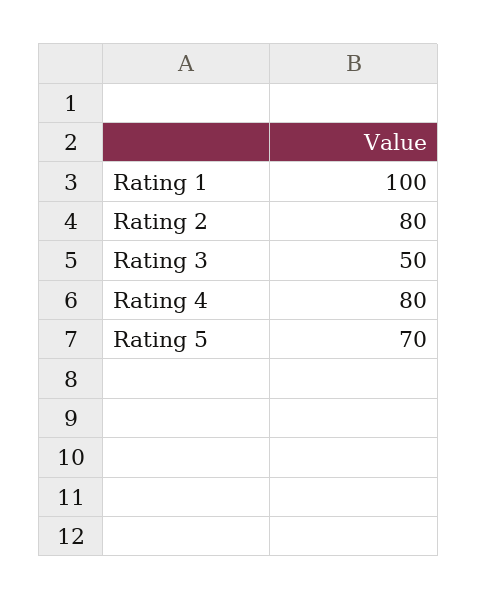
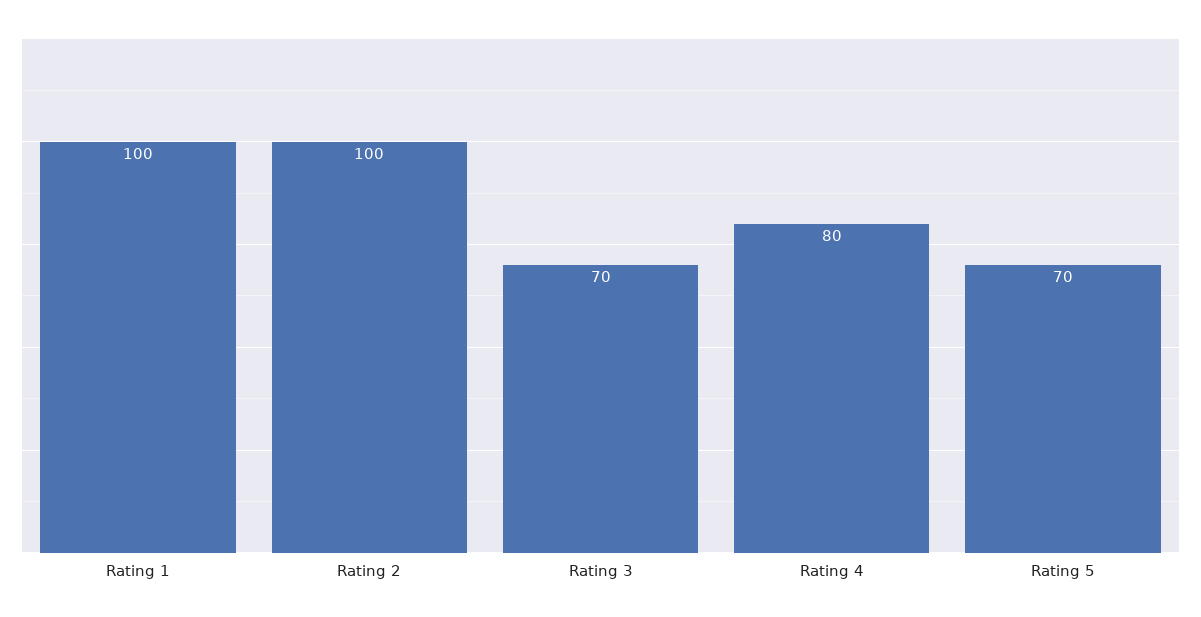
Rating 2: 80 -> 100
Rating 3: 50 -> 70

